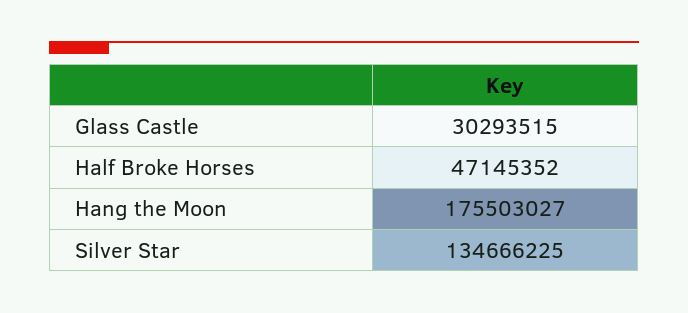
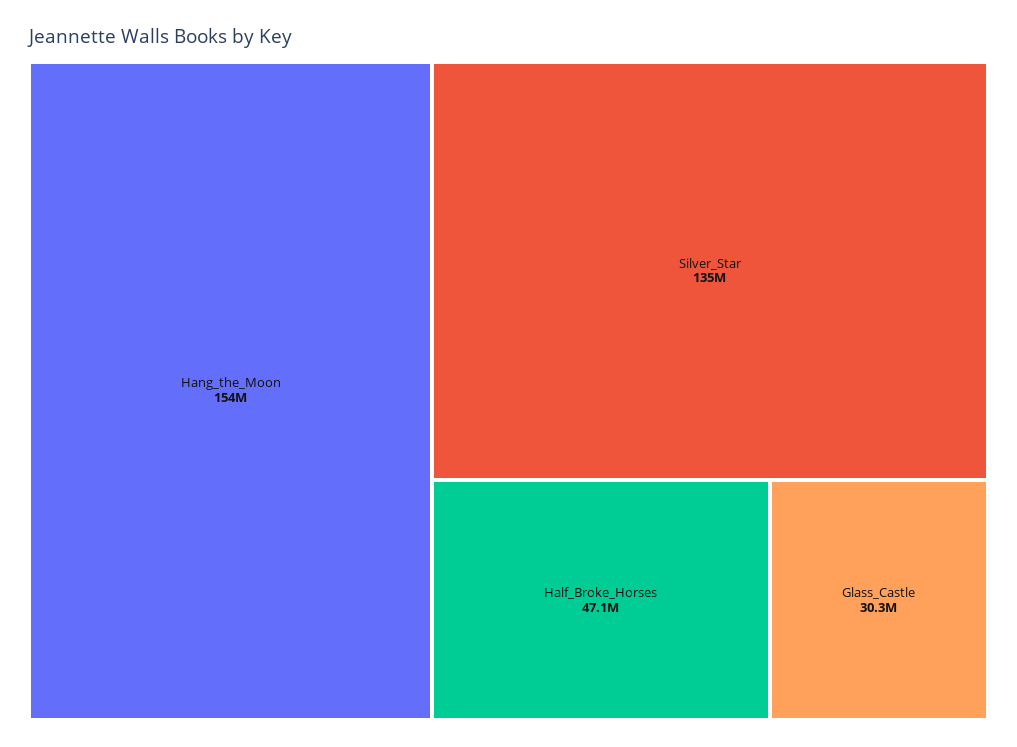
Hang the Moon: 175503027 -> 154000000

